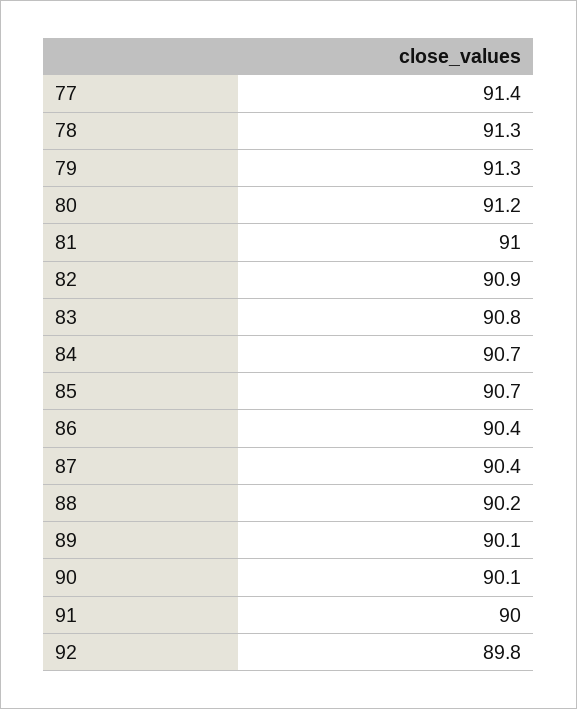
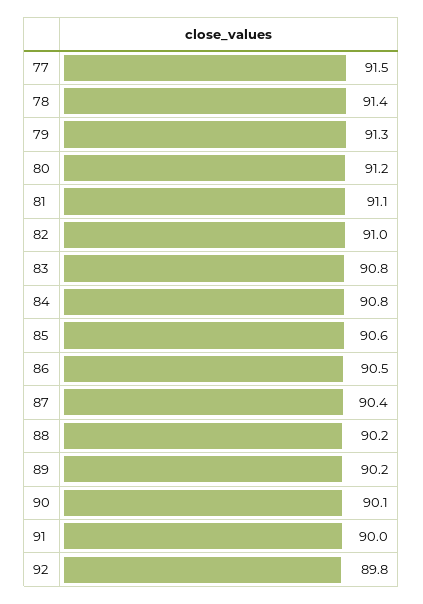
77: 91.4 -> 91.5
78: 91.3 -> 91.4
81: 91 -> 91.1
82: 90.9 -> 91
84: 90.7 -> 90.8
85: 90.7 -> 90.6
86: 90.4 -> 90.5
89: 90.1 -> 90.2

